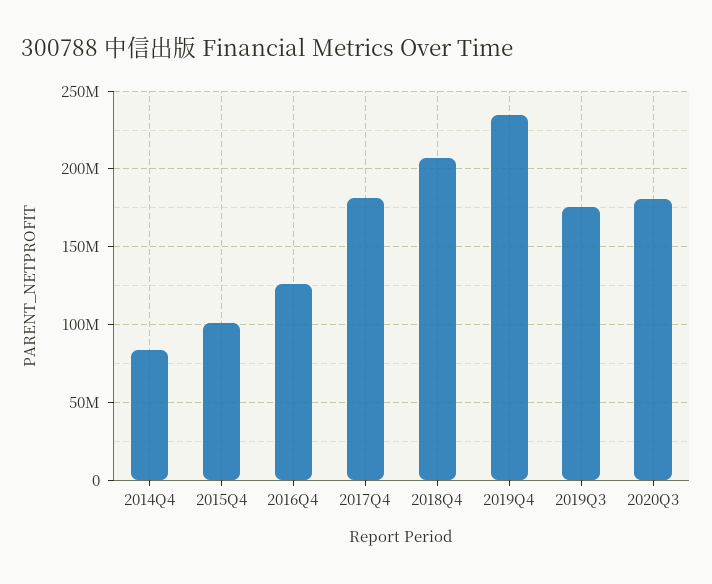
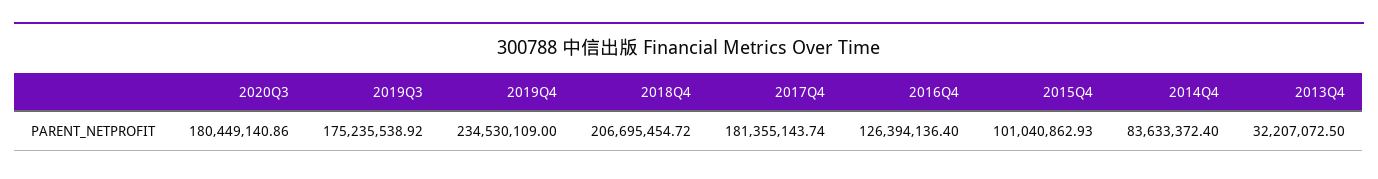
2013Q4: none -> 32207072.5

